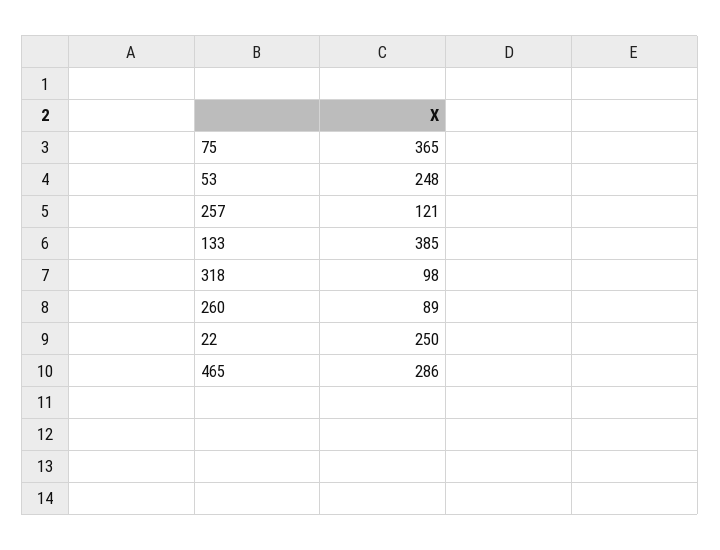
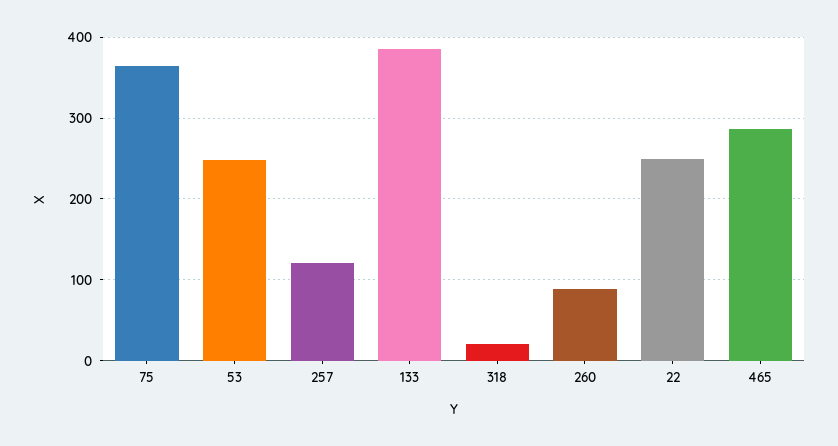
318: 98 -> 20

